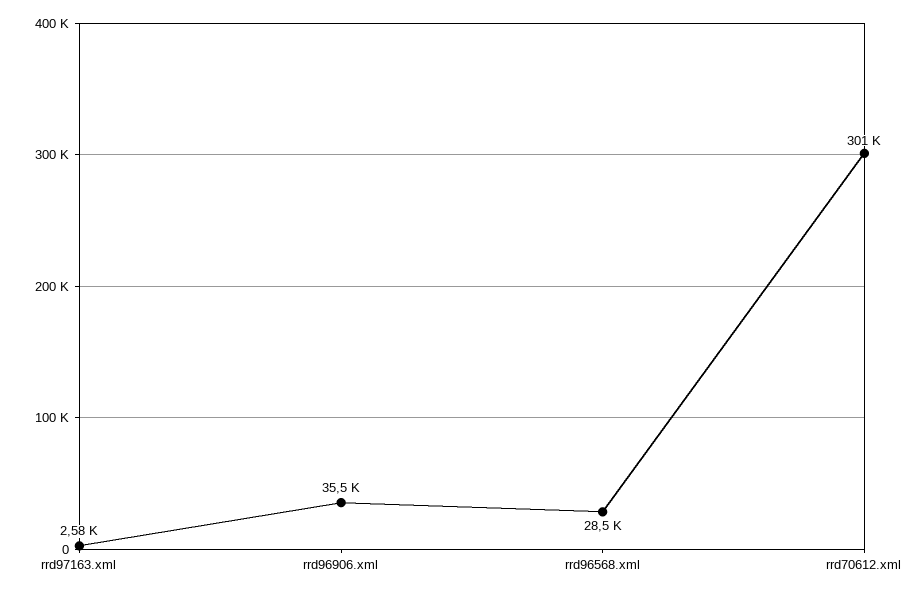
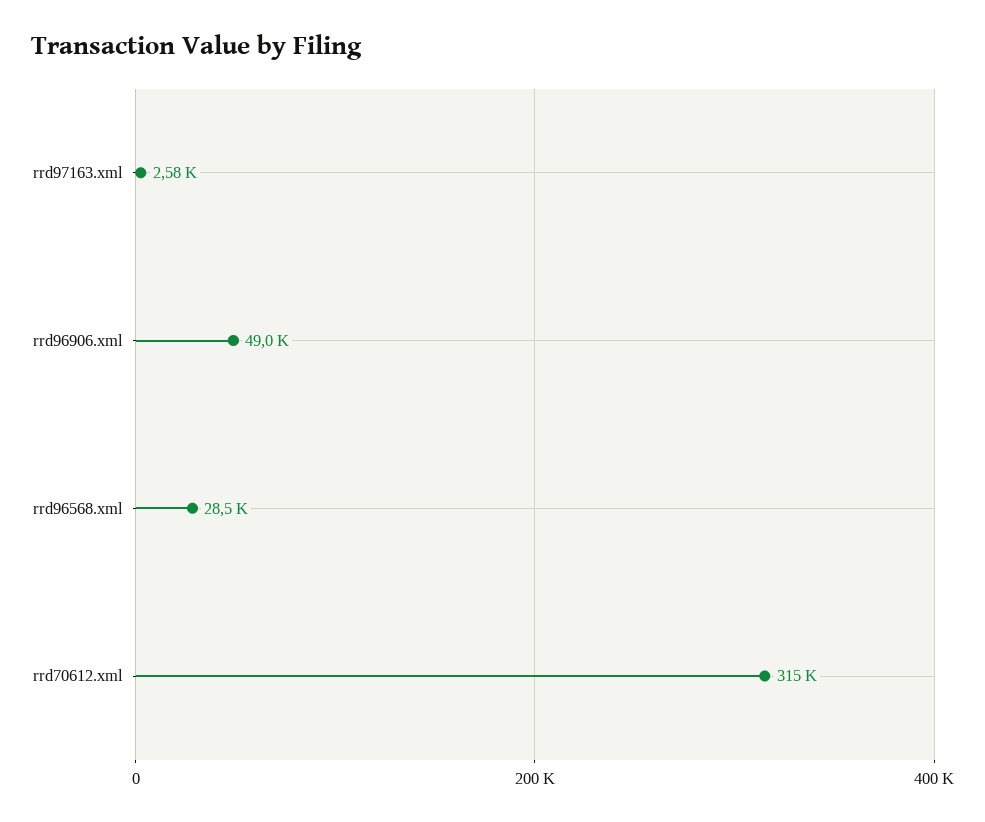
rrd96906.xml: 35500 -> 49000
rrd70612.xml: 301000 -> 315000

